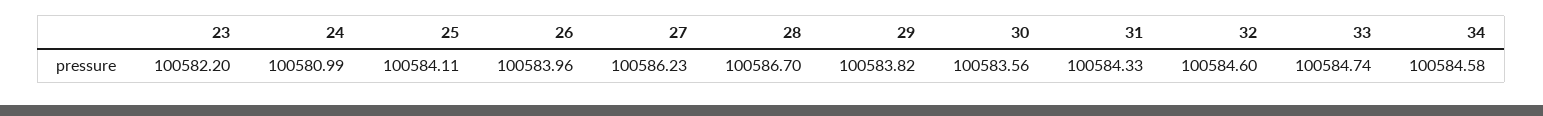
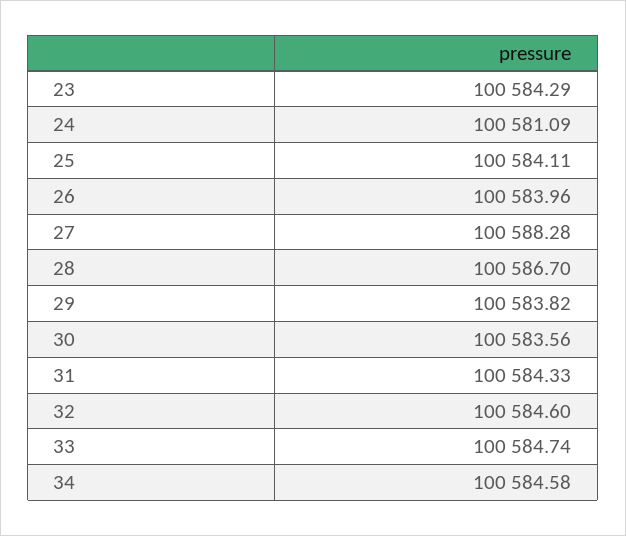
23: 100582.2 -> 100584.29
24: 100580.99 -> 100581.09
27: 100586.23 -> 100588.28

